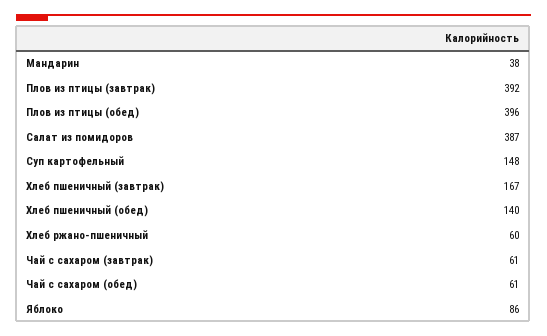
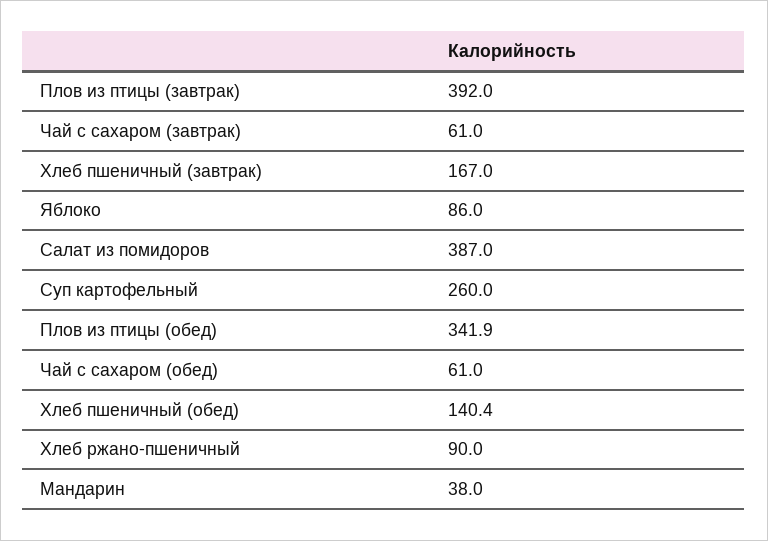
Плов из птицы (обед): 396 -> 341.9
Суп картофельный: 148 -> 260
Хлеб ржано-пшеничный: 60 -> 90

